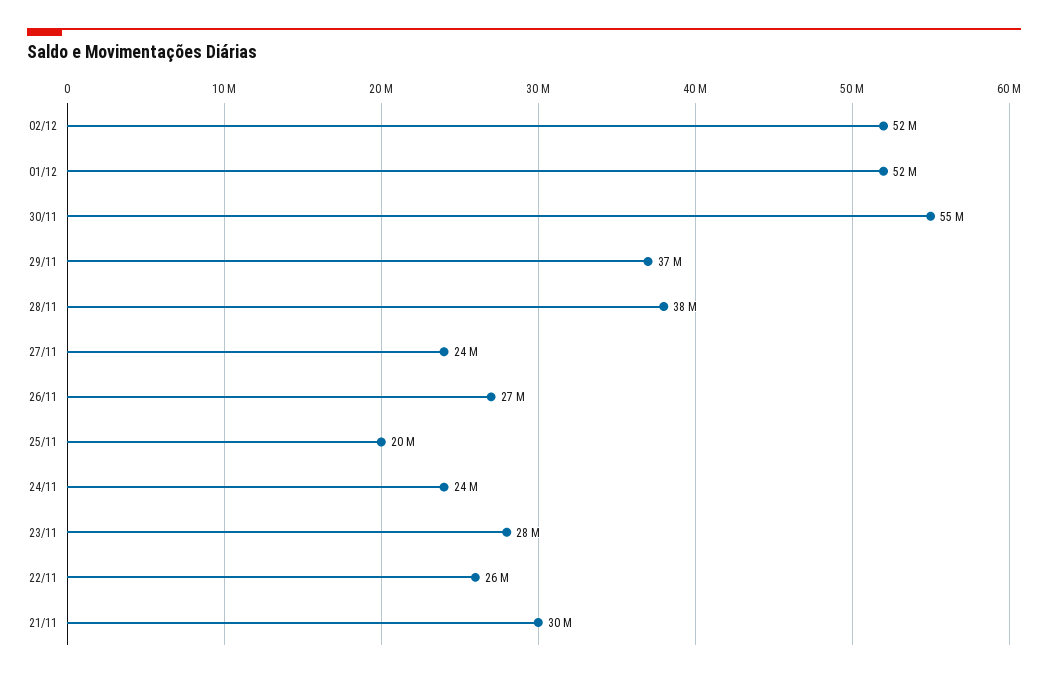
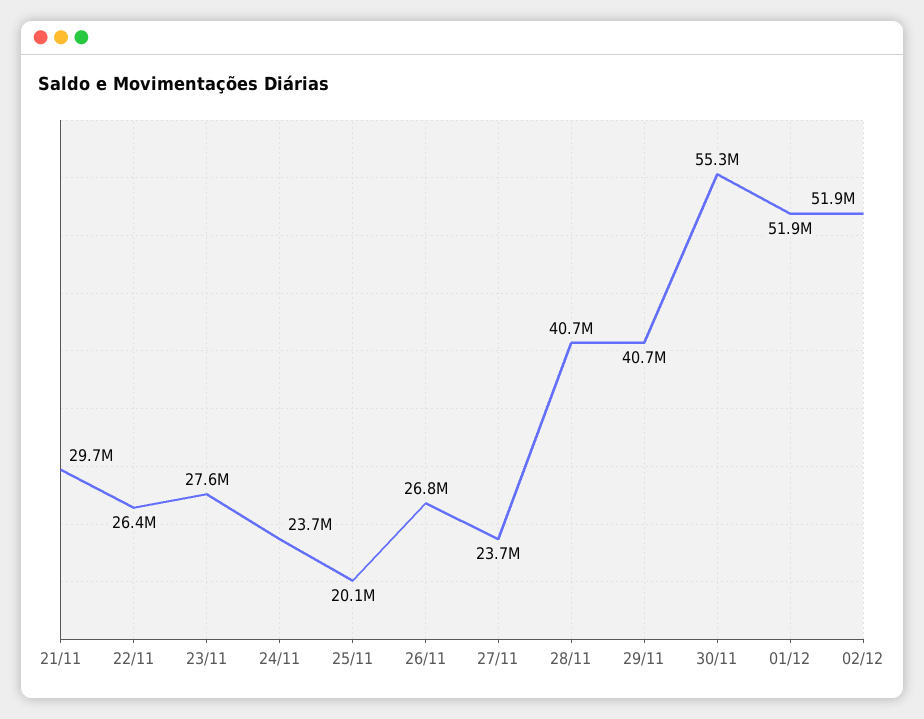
29/11: 37000000 -> 40700000
28/11: 38000000 -> 40700000

